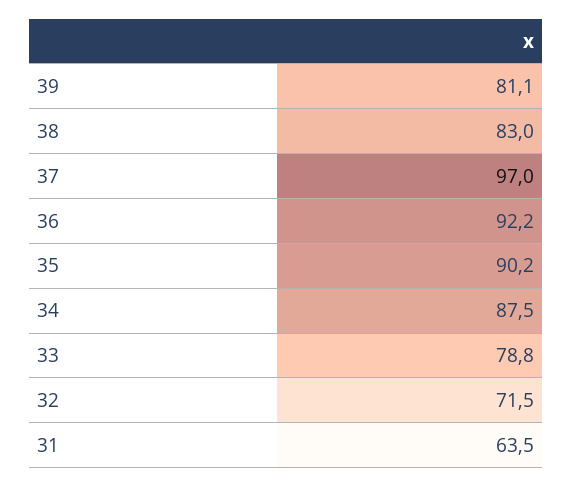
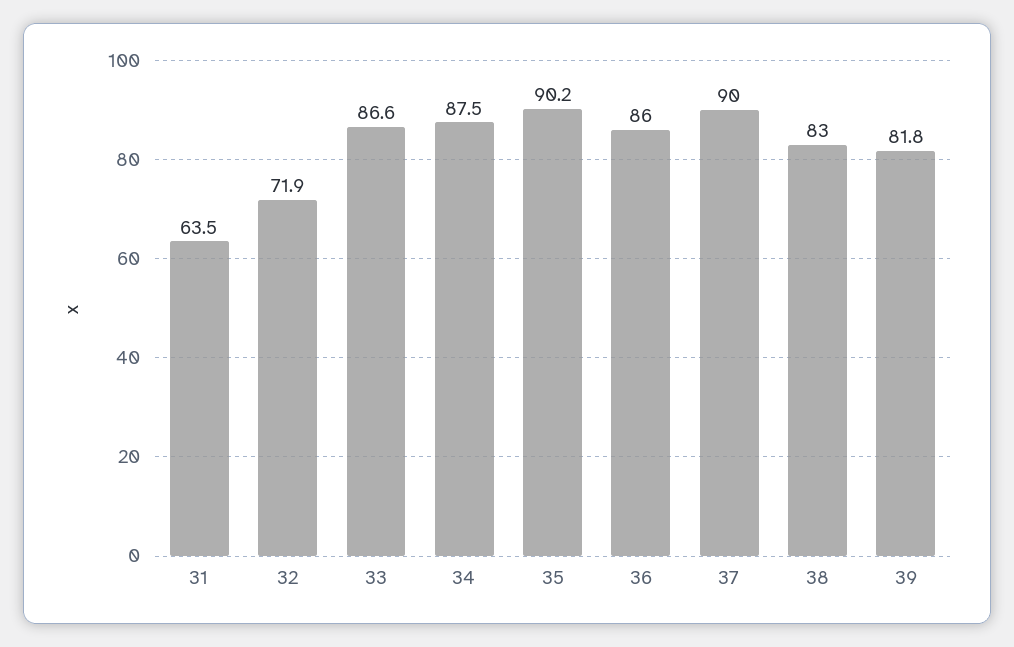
39: 81.1 -> 81.8
37: 97 -> 90
36: 92.2 -> 86
33: 78.8 -> 86.6
32: 71.5 -> 71.9

